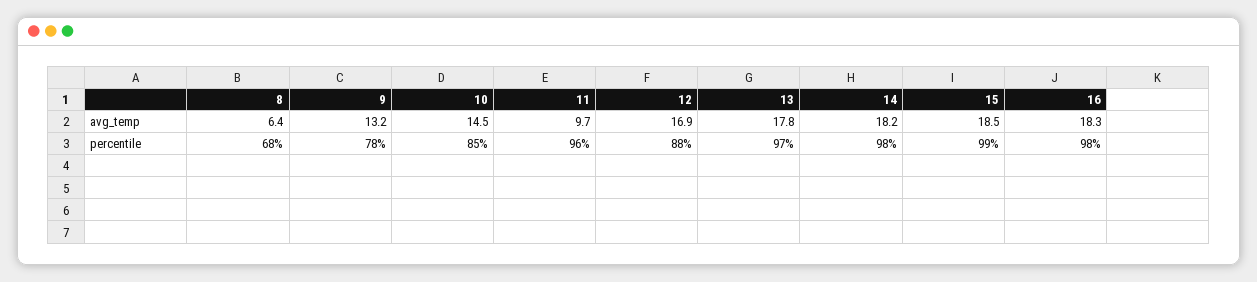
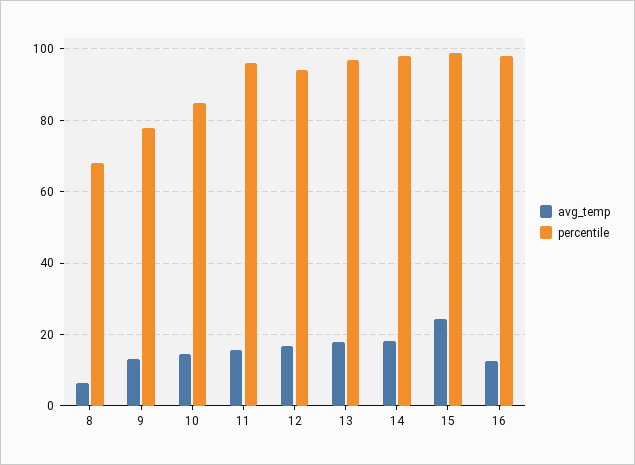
avg_temp, 11: 9.7 -> 16
avg_temp, 15: 18.5 -> 24
avg_temp, 16: 18.3 -> 12
percentile, 12: 88 -> 94

